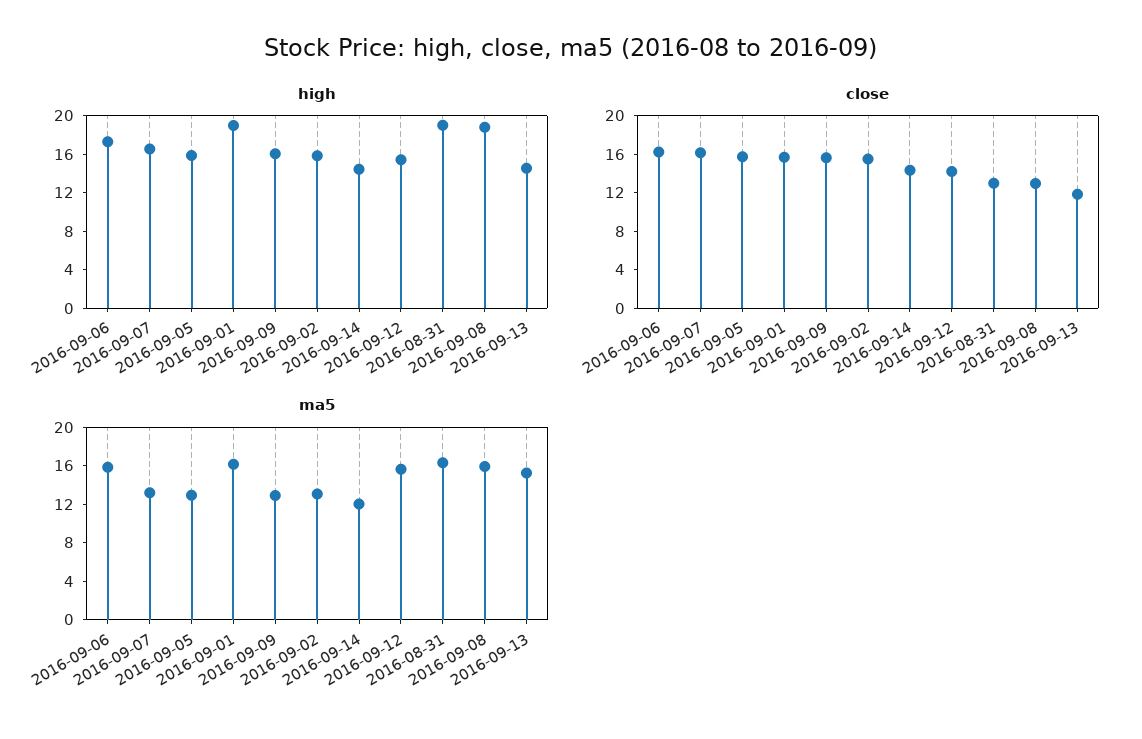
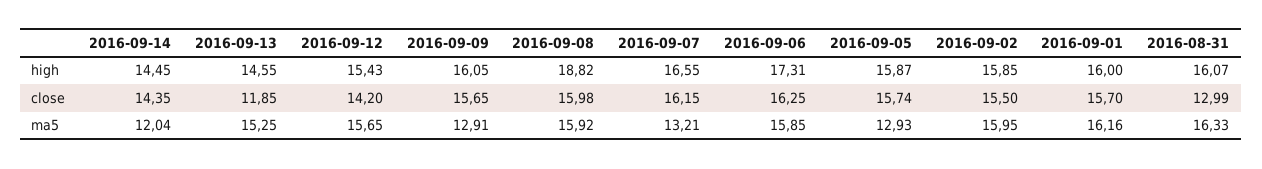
high, 2016-09-01: 19 -> 16
high, 2016-08-31: 19 -> 16.07
close, 2016-09-08: 13 -> 15.98
ma5, 2016-09-02: 13 -> 15.95

